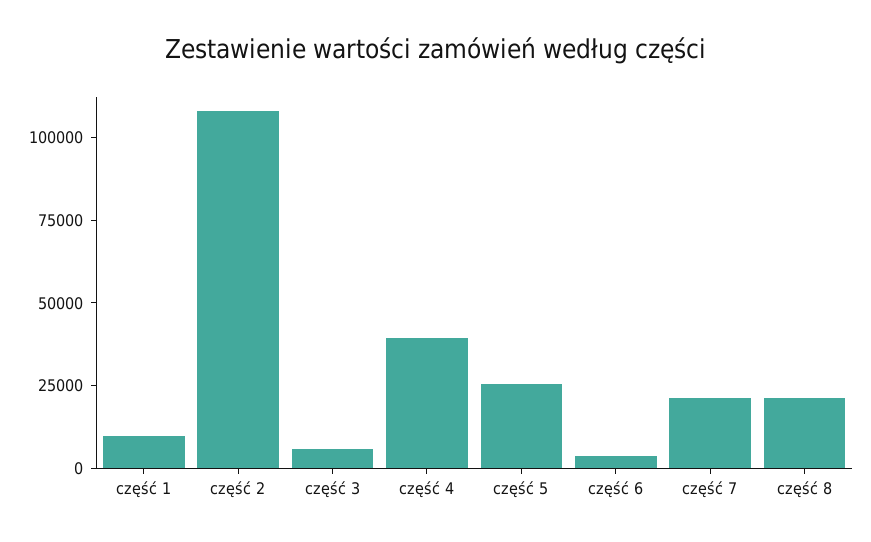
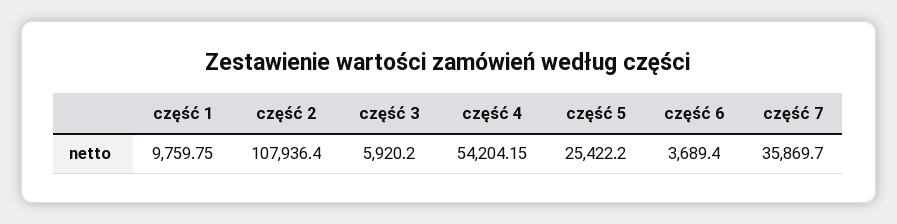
część 4: 40000 -> 54204.15
część 7: 20000 -> 35869.7
część 8: 20000 -> none

